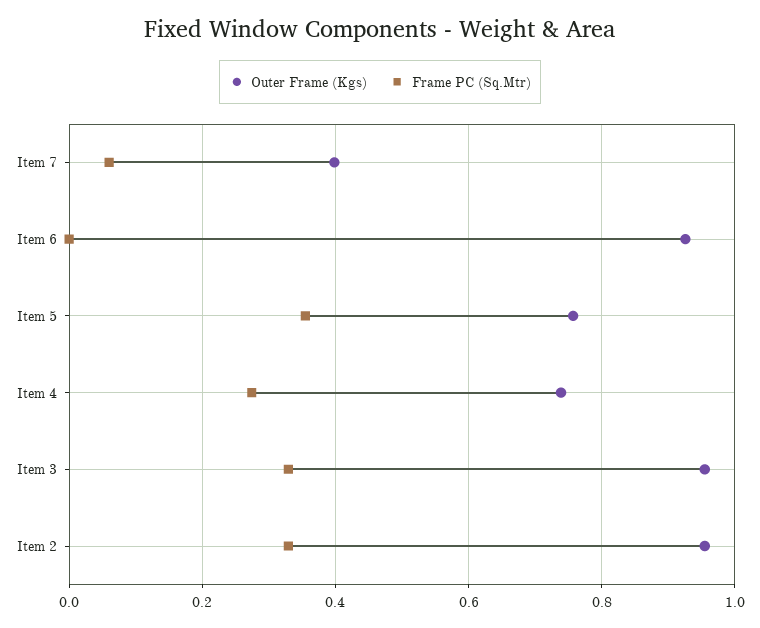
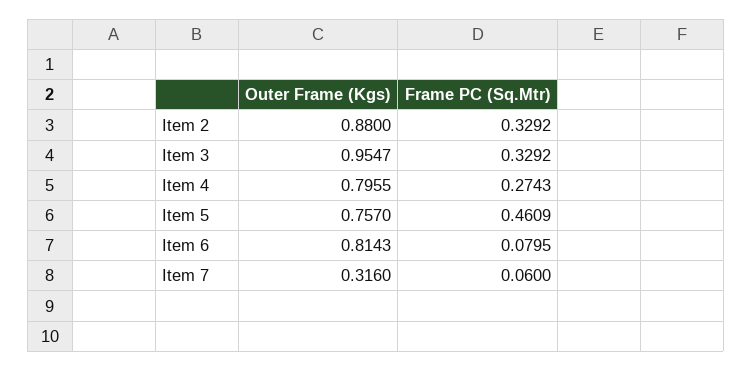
Outer Frame (Kgs), Item 7: 0.4 -> 0.316
Outer Frame (Kgs), Item 6: 0.92 -> 0.8143
Frame PC (Sq.Mtr), Item 6: 0 -> 0.0795
Frame PC (Sq.Mtr), Item 5: 0.36 -> 0.4609
Outer Frame (Kgs), Item 4: 0.74 -> 0.7955
Outer Frame (Kgs), Item 2: 0.96 -> 0.88

